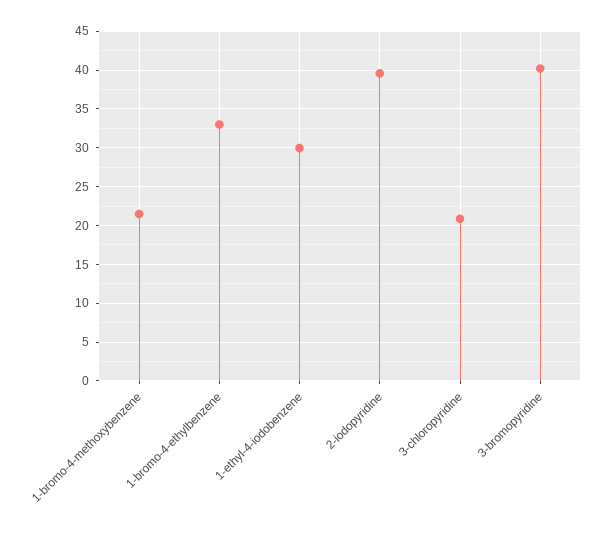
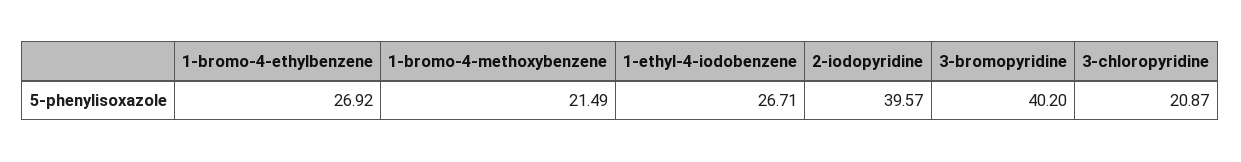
1-bromo-4-ethylbenzene: 33 -> 26.92
1-ethyl-4-iodobenzene: 30 -> 26.71

